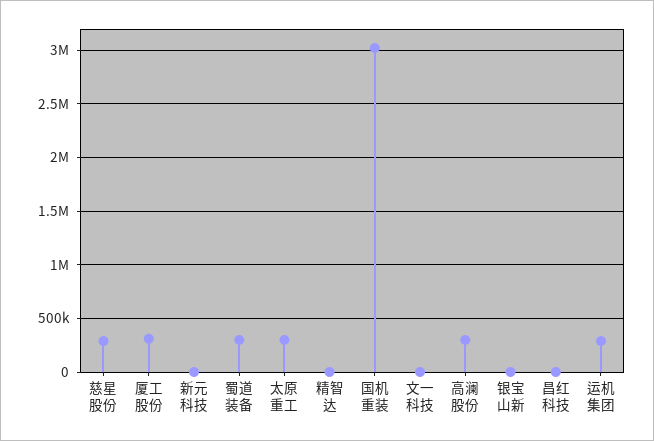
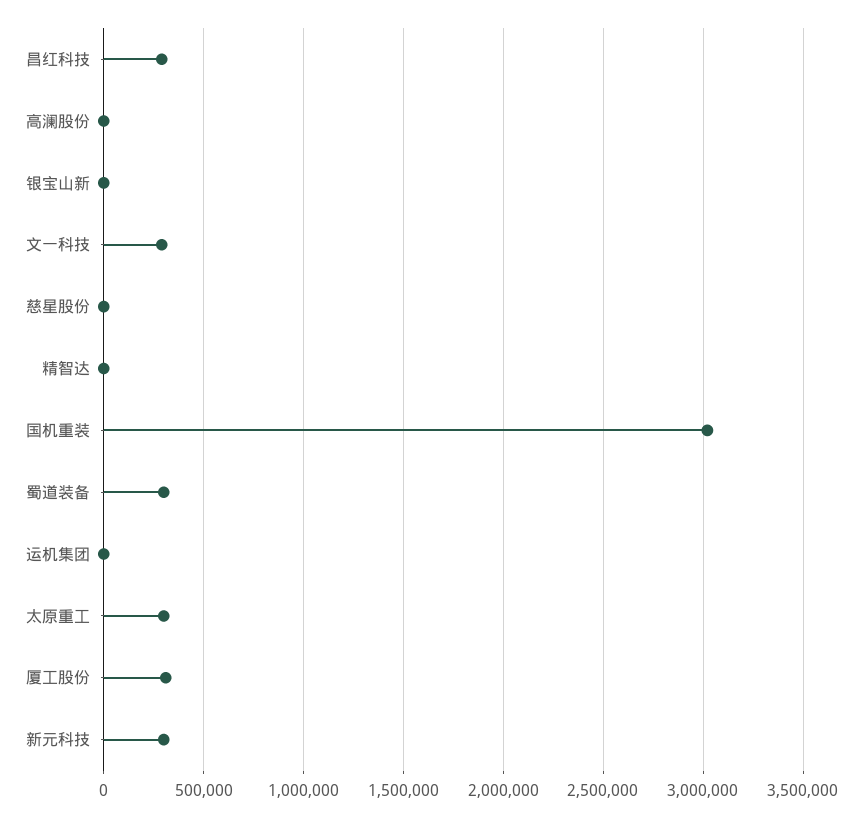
慈星股份: 300000 -> 0
新元科技: 0 -> 300000
文一科技: 0 -> 300000
高澜股份: 300000 -> 0
昌红科技: 0 -> 300000
运机集团: 300000 -> 0

